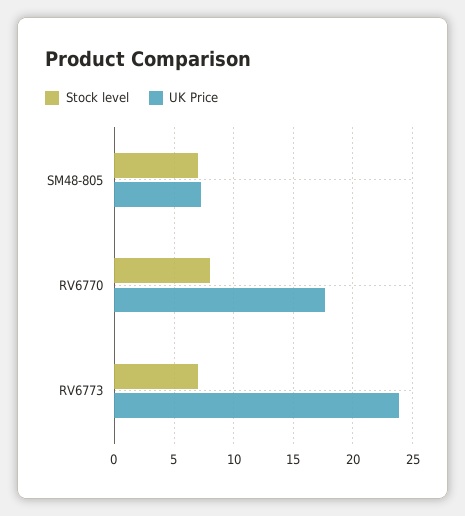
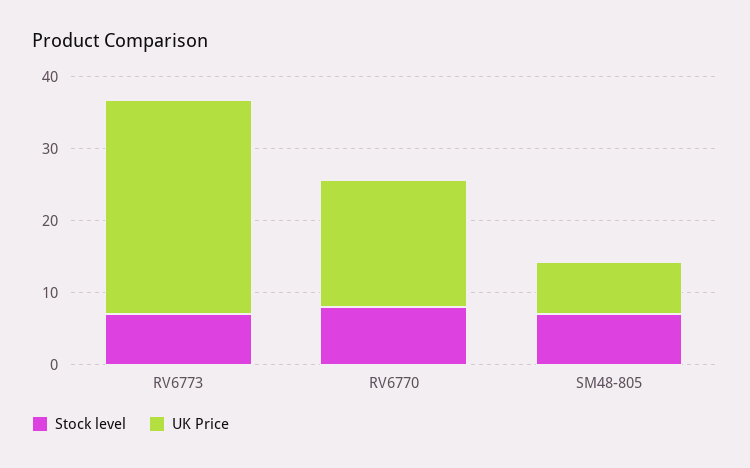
UK Price, RV6773: 24 -> 30

